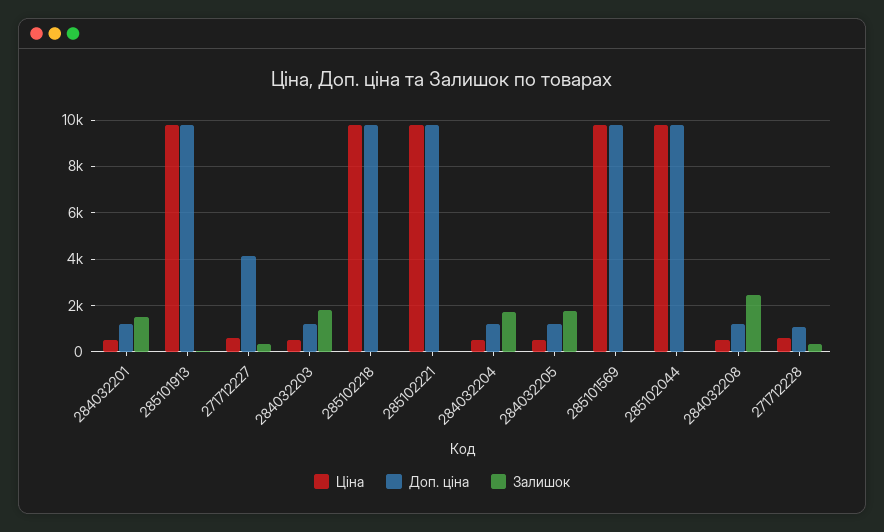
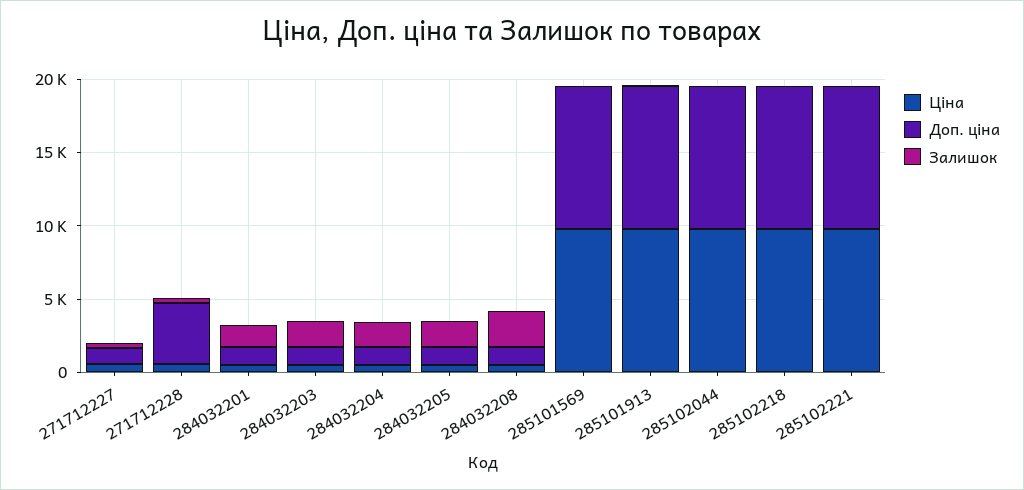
Доп. ціна, 271712227: 4000 -> 1000
Доп. ціна, 271712228: 1000 -> 4000

